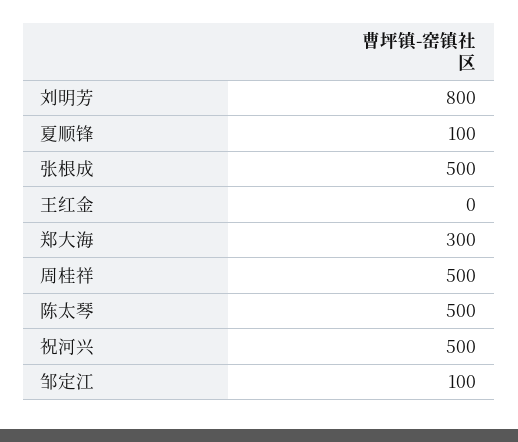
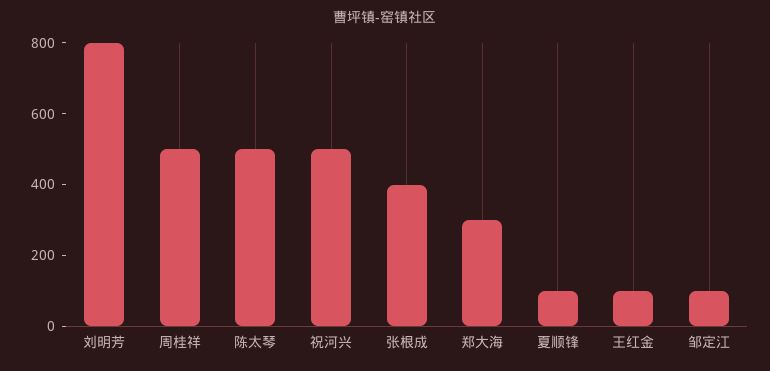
张根成: 500 -> 400
王红金: 0 -> 100

